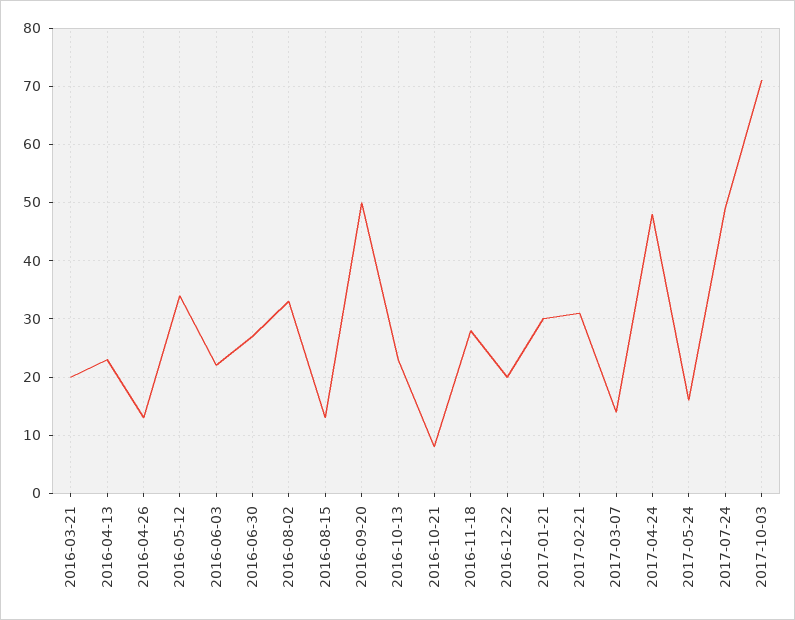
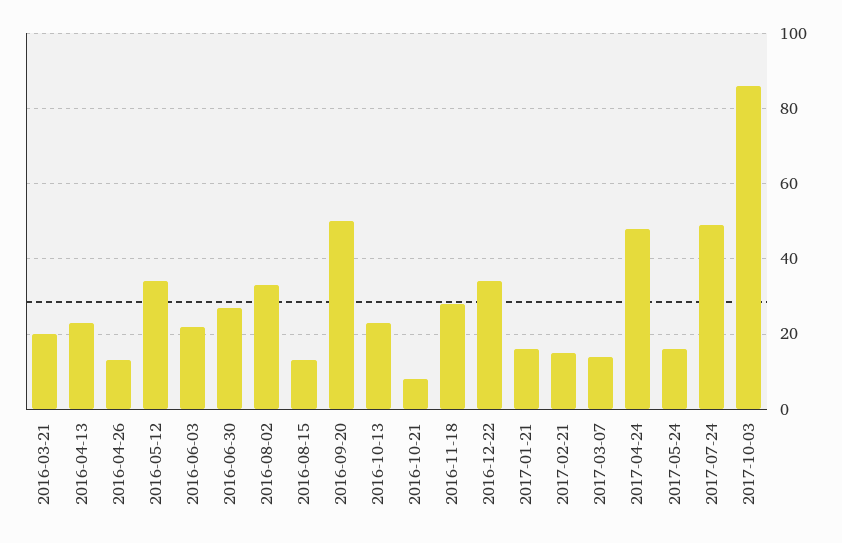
2016-12-22: 20 -> 35
2017-01-21: 30 -> 15
2017-02-21: 30 -> 15
2017-10-03: 70 -> 85

